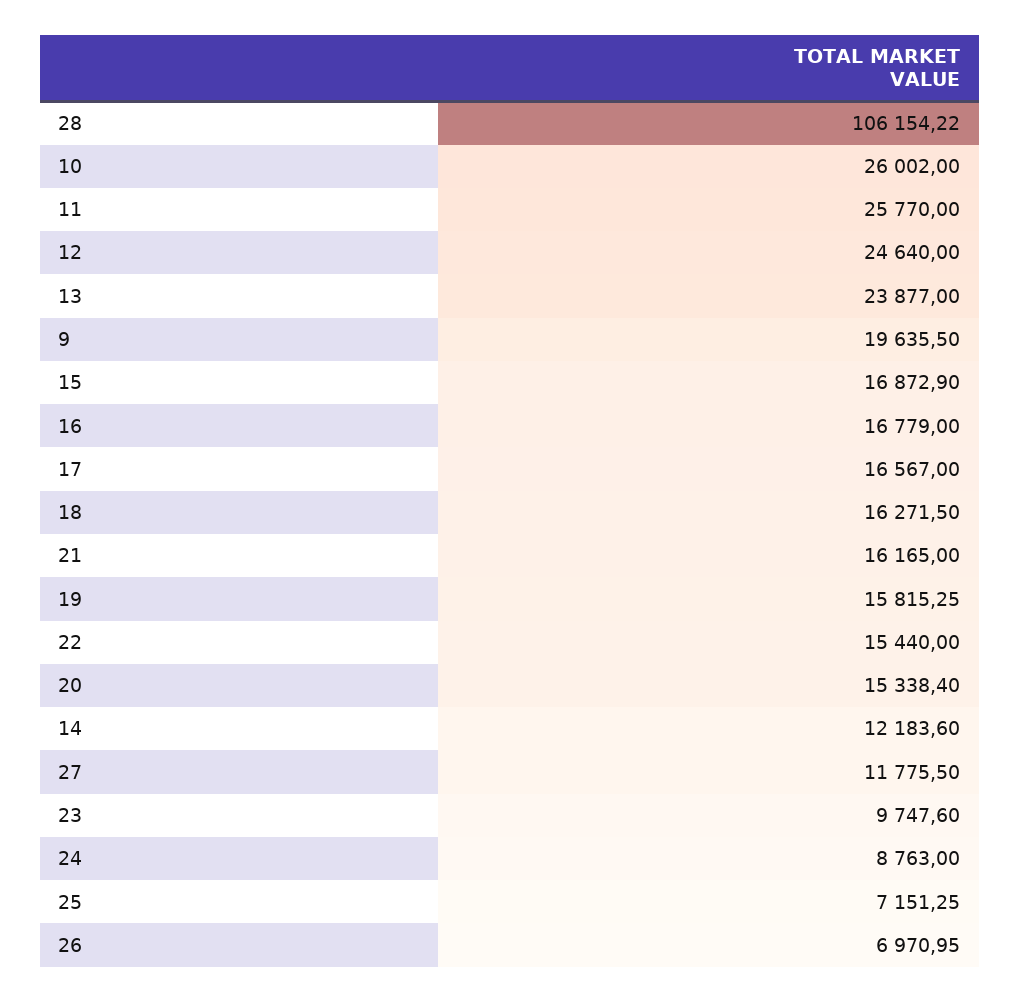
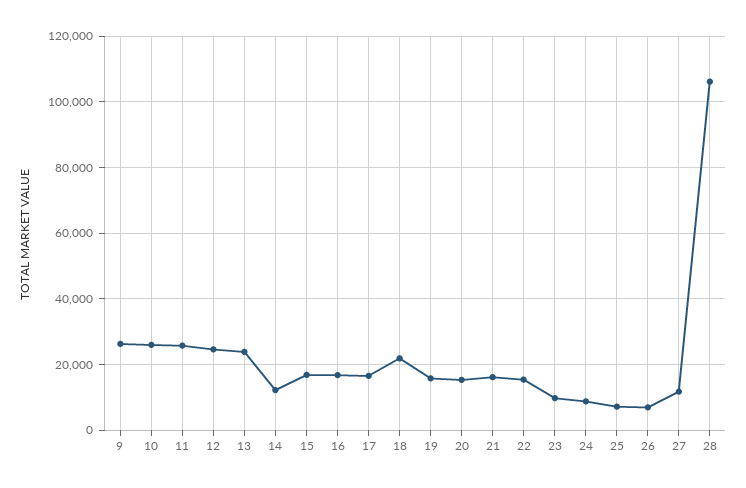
9: 19635.5 -> 26000
18: 16271.5 -> 22000

